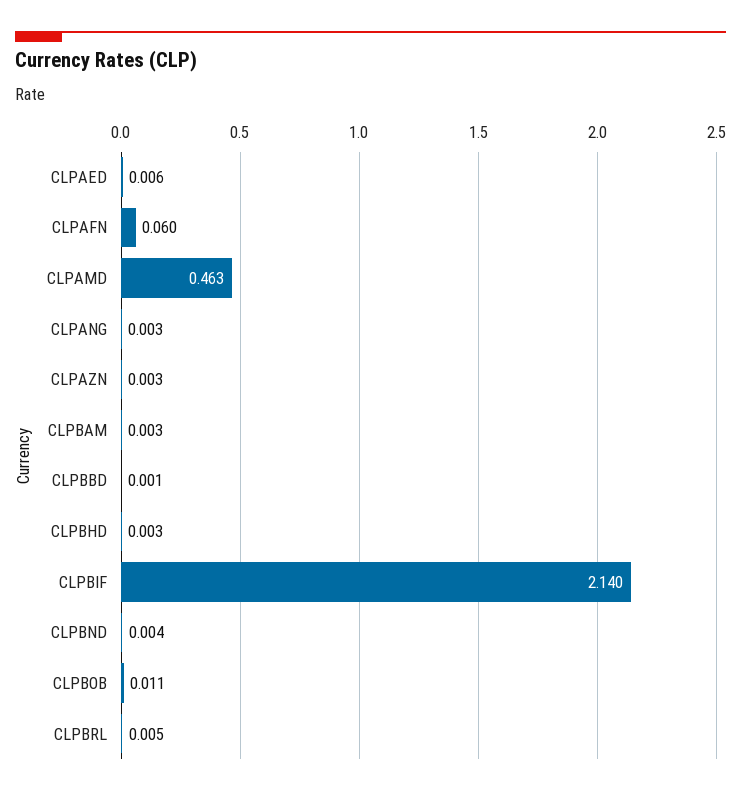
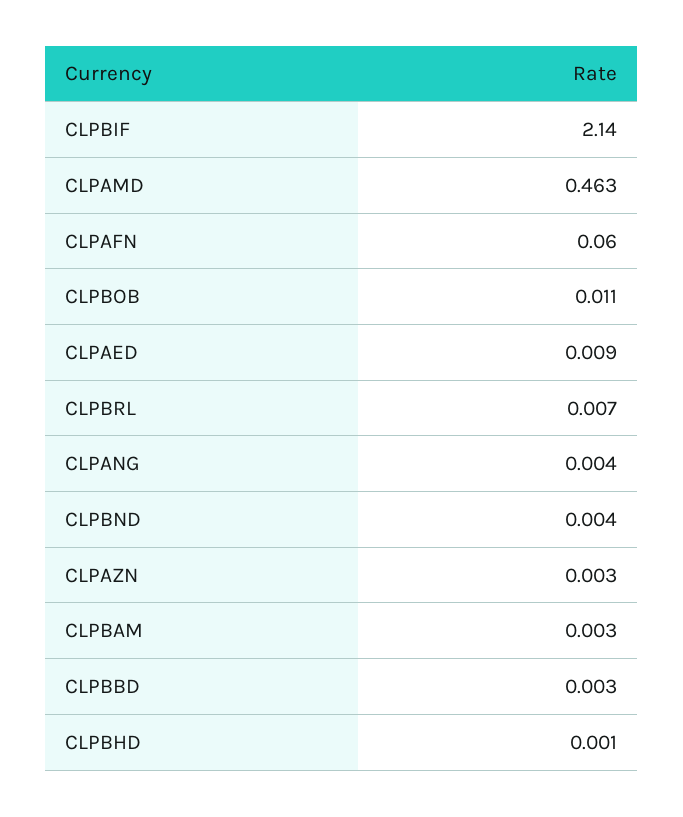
CLPAED: 0.006 -> 0.009
CLPANG: 0.003 -> 0.004
CLPBBD: 0.001 -> 0.003
CLPBHD: 0.003 -> 0.001
CLPBRL: 0.005 -> 0.007

